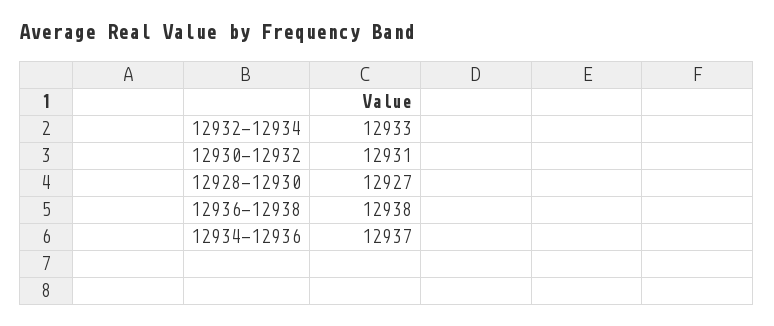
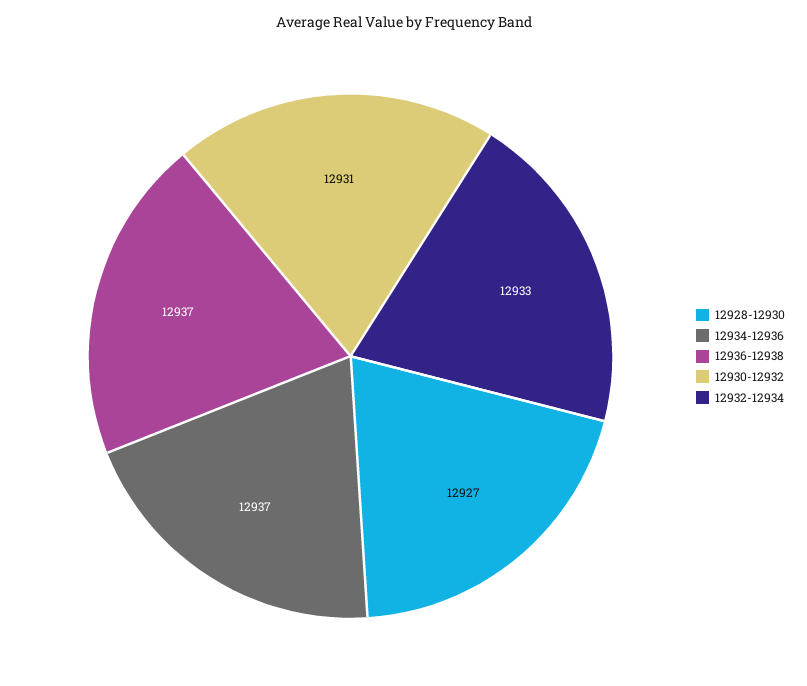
12936-12938: 12938 -> 12937

